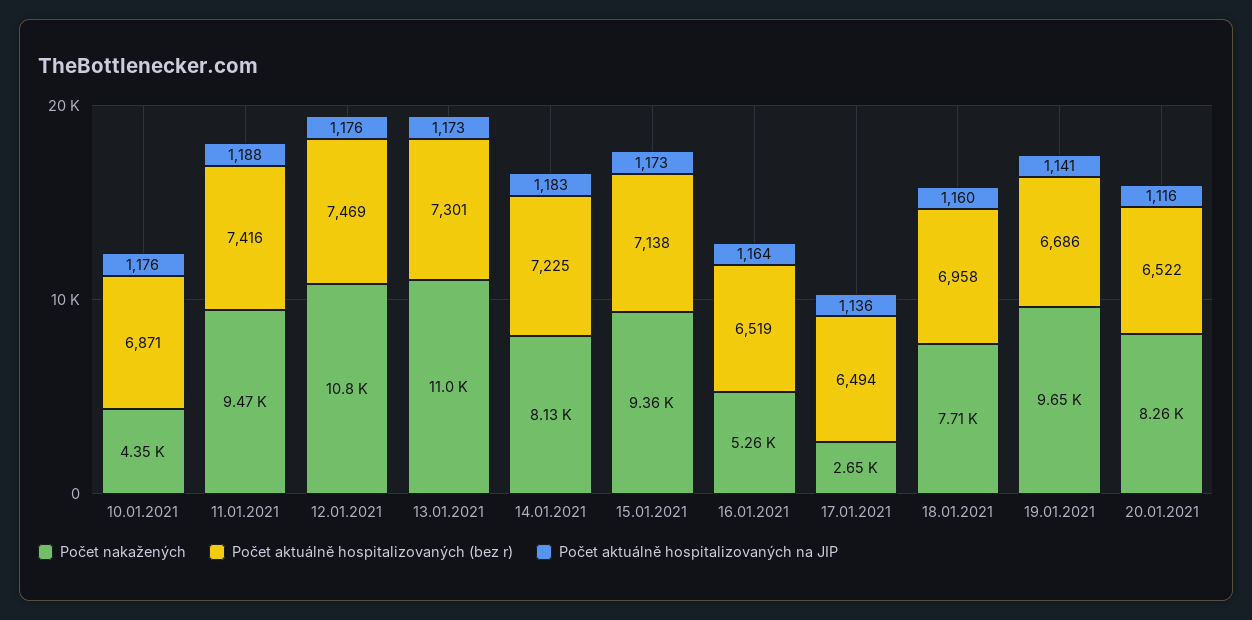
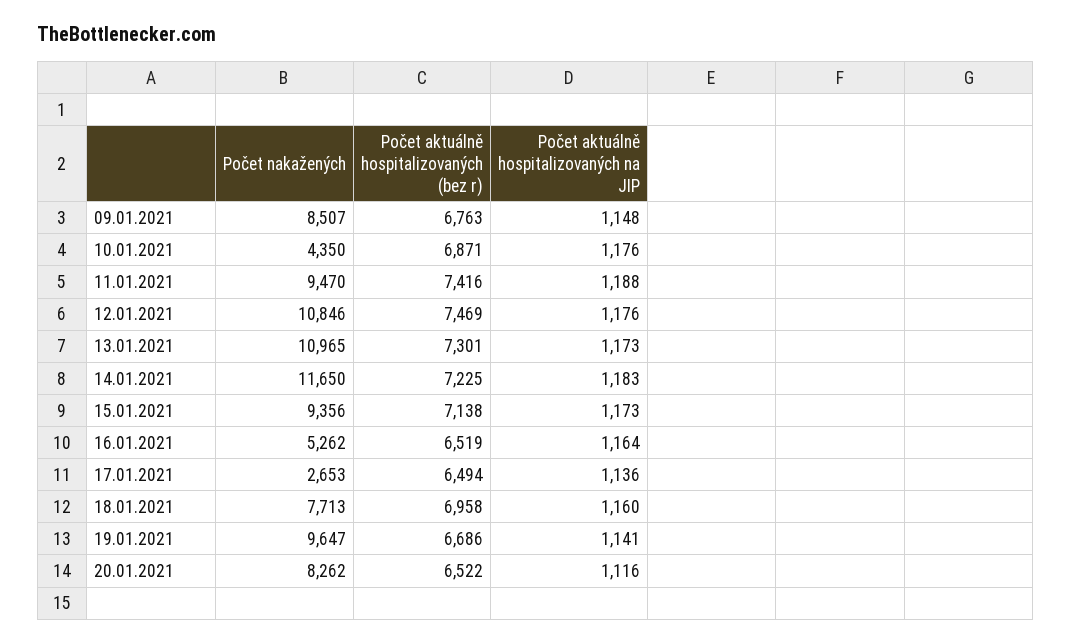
Počet nakažených, 14.01.2021: 8130 -> 11650
Počet nakažených, 09.01.2021: none -> 8507
Počet aktuálně hospitalizovaných (bez r), 09.01.2021: none -> 6763
Počet aktuálně hospitalizovaných na JIP, 09.01.2021: none -> 1148

